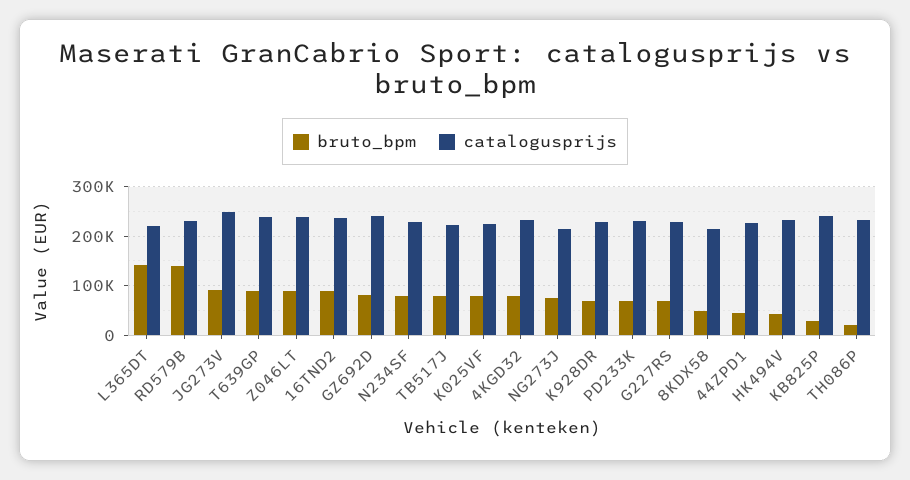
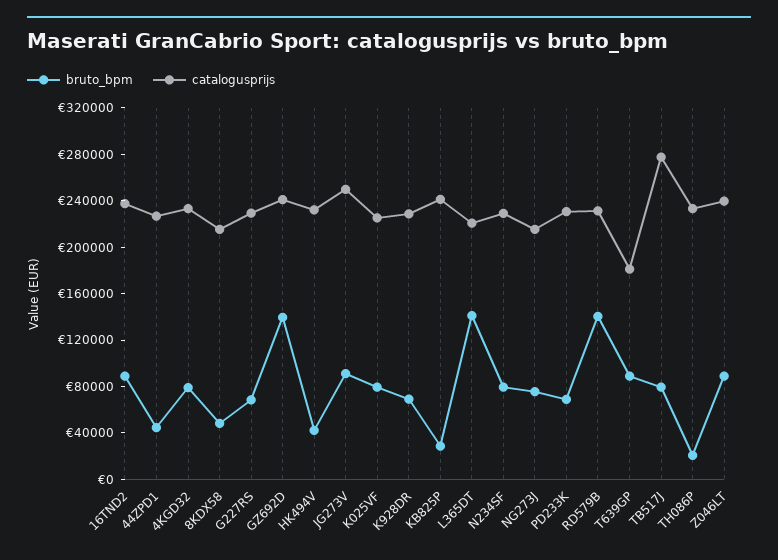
catalogusprijs, T639GP: 240000 -> 180000
bruto_bpm, GZ692D: 80000 -> 140000
catalogusprijs, TB517J: 220000 -> 280000

